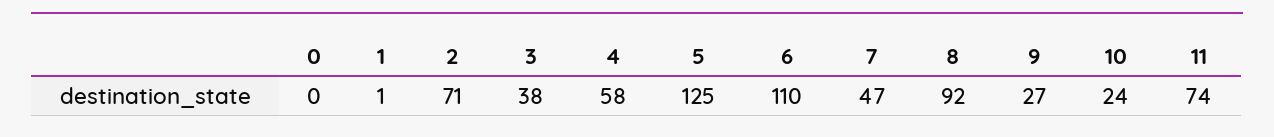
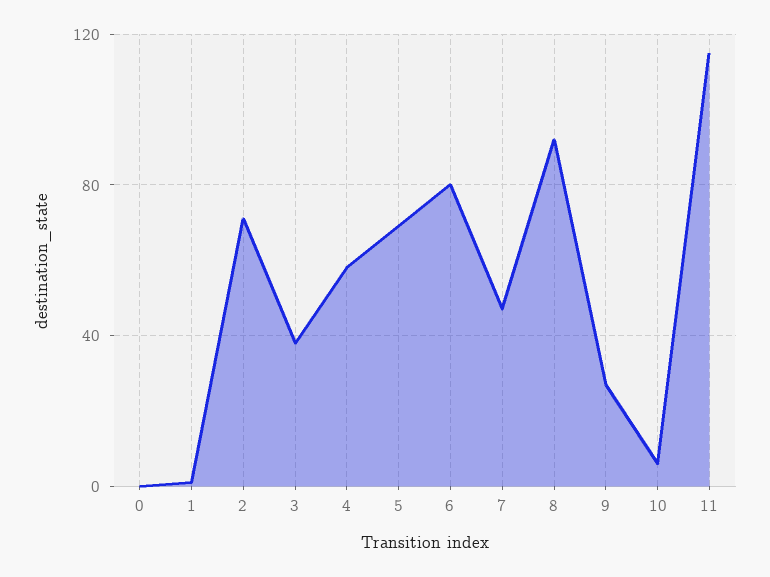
5: 125 -> 70
6: 110 -> 80
10: 24 -> 5
11: 74 -> 115

